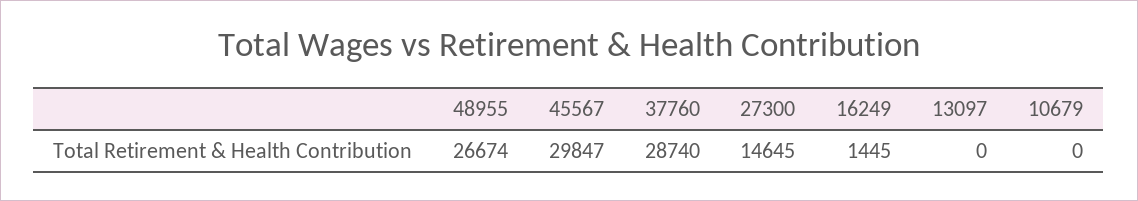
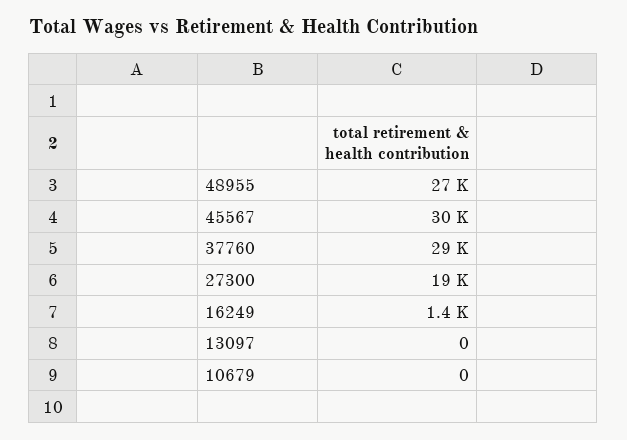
27300: 14645 -> 19000

